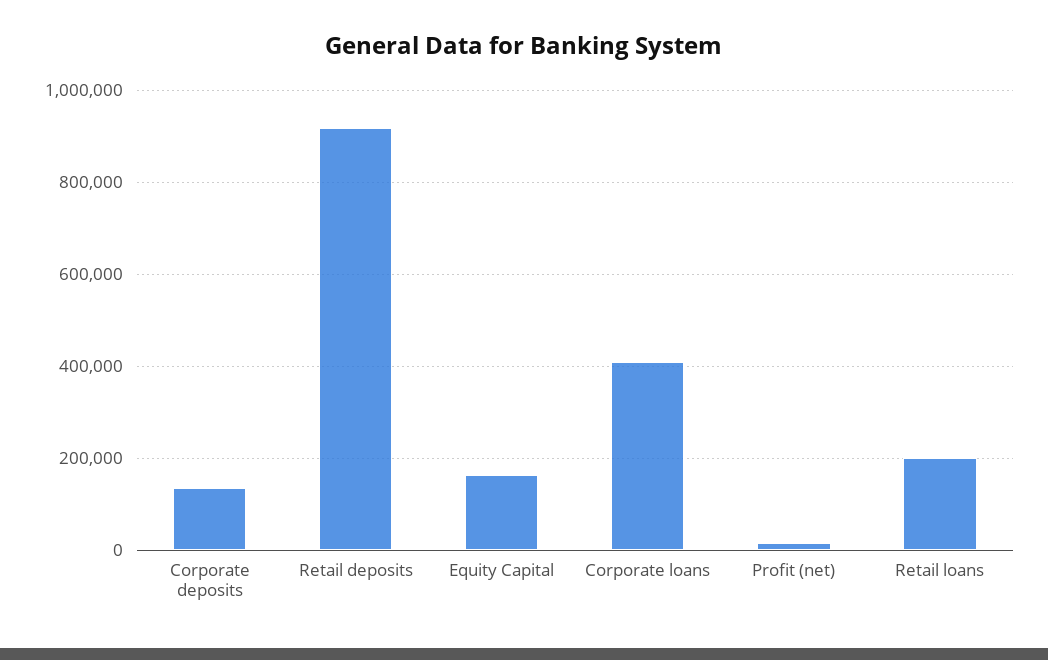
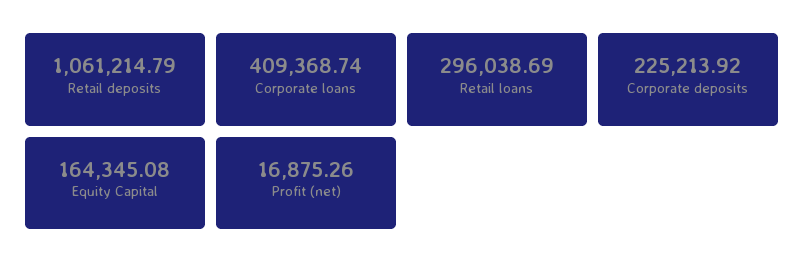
Corporate deposits: 140000 -> 225213.92
Retail deposits: 920000 -> 1061214.79
Retail loans: 200000 -> 296038.69

